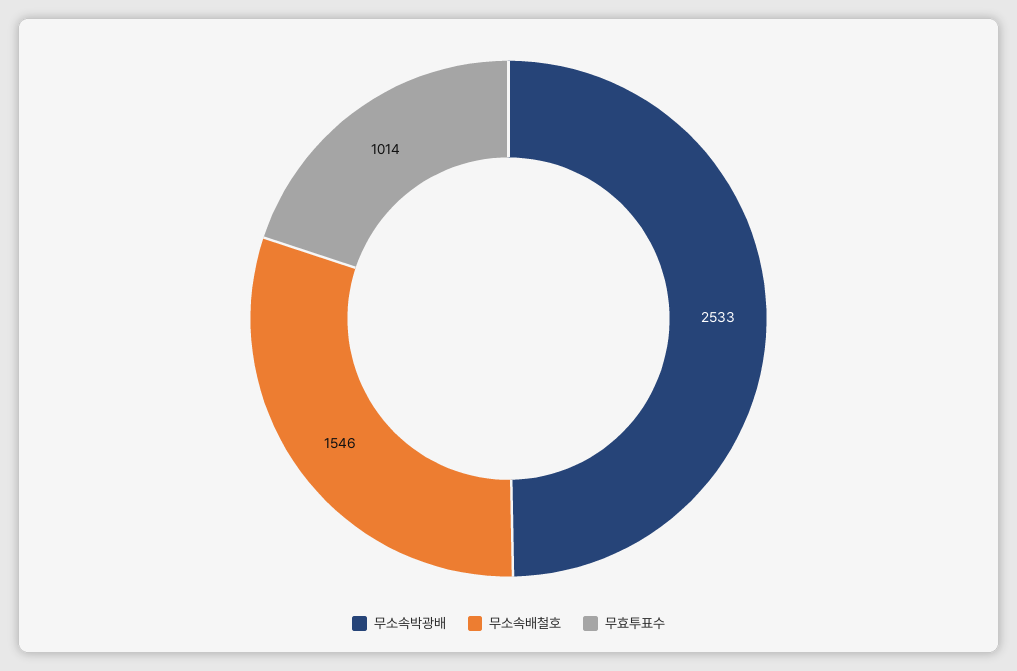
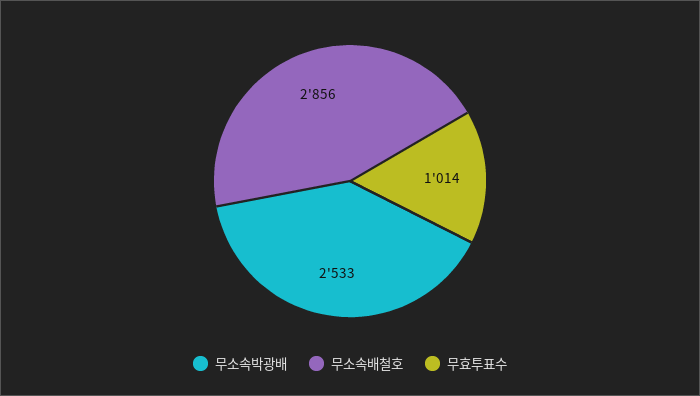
무소속배철호: 1546 -> 2856

